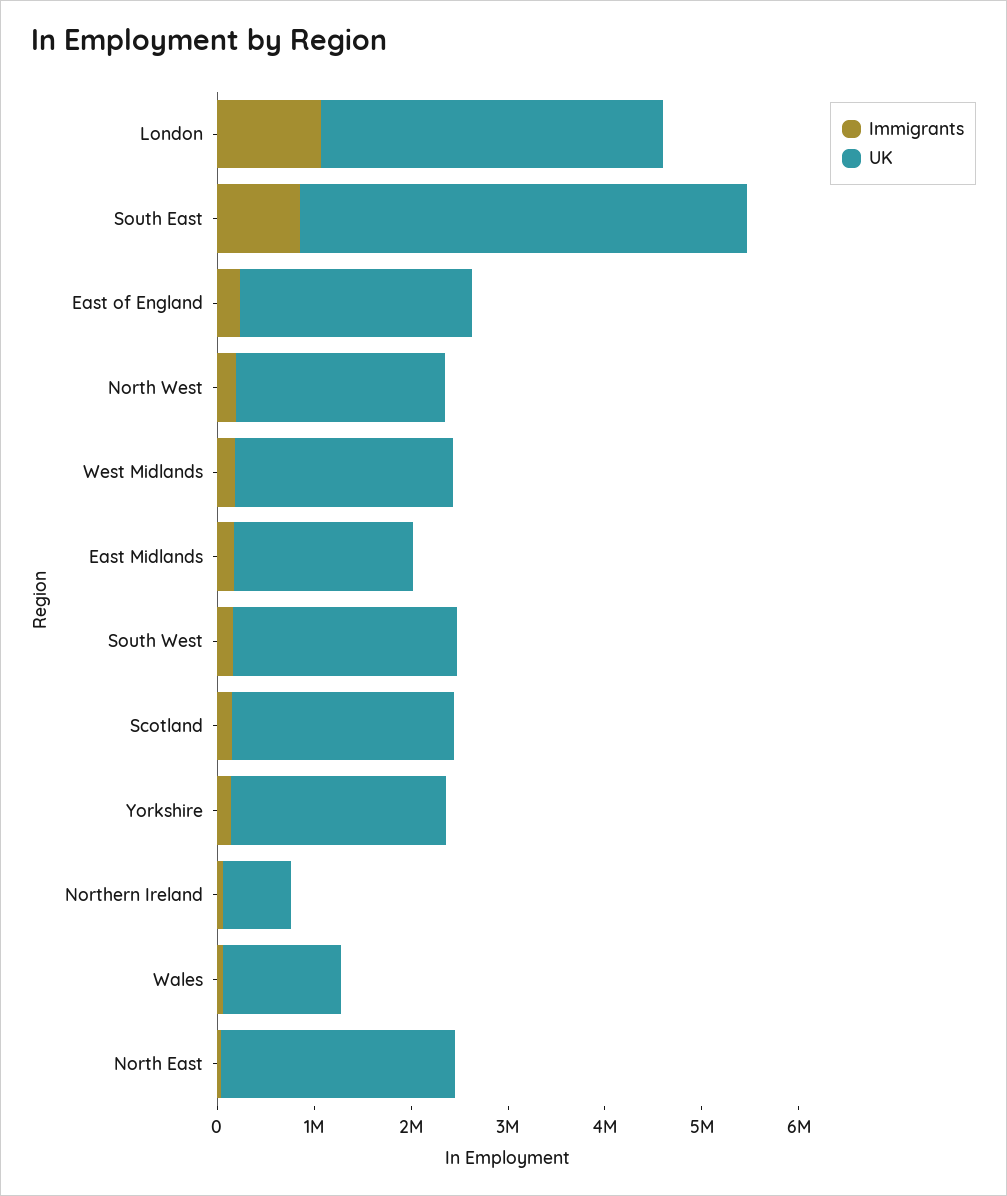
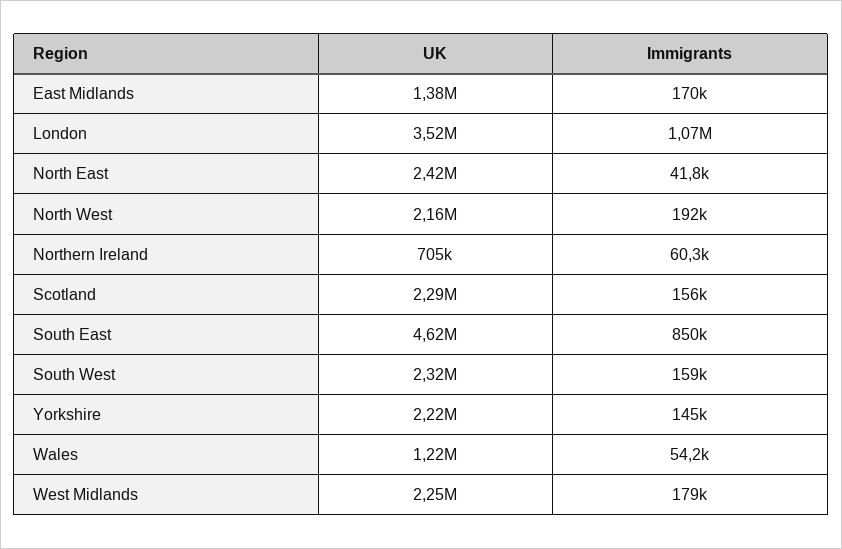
Immigrants, East of England: 200000 -> none
UK, East of England: 2400000 -> none
UK, East Midlands: 1800000 -> 1380000

